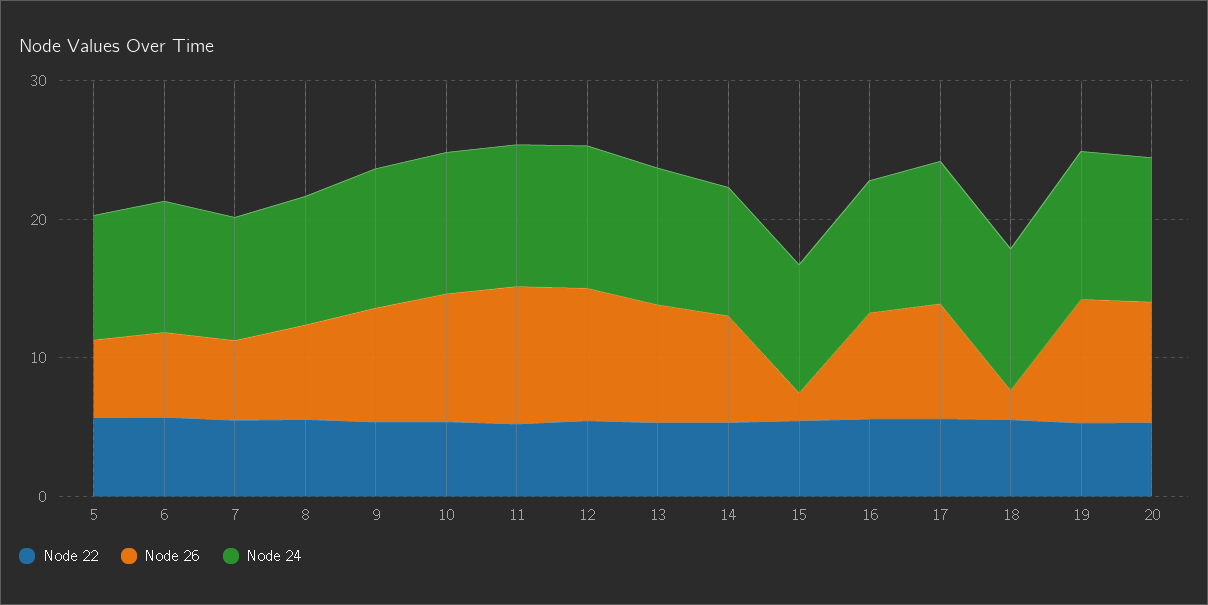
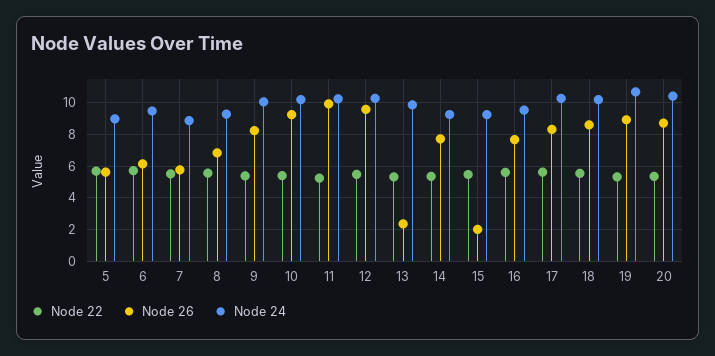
Node 26, 13: 8 -> 2.5
Node 26, 18: 2 -> 8.5

